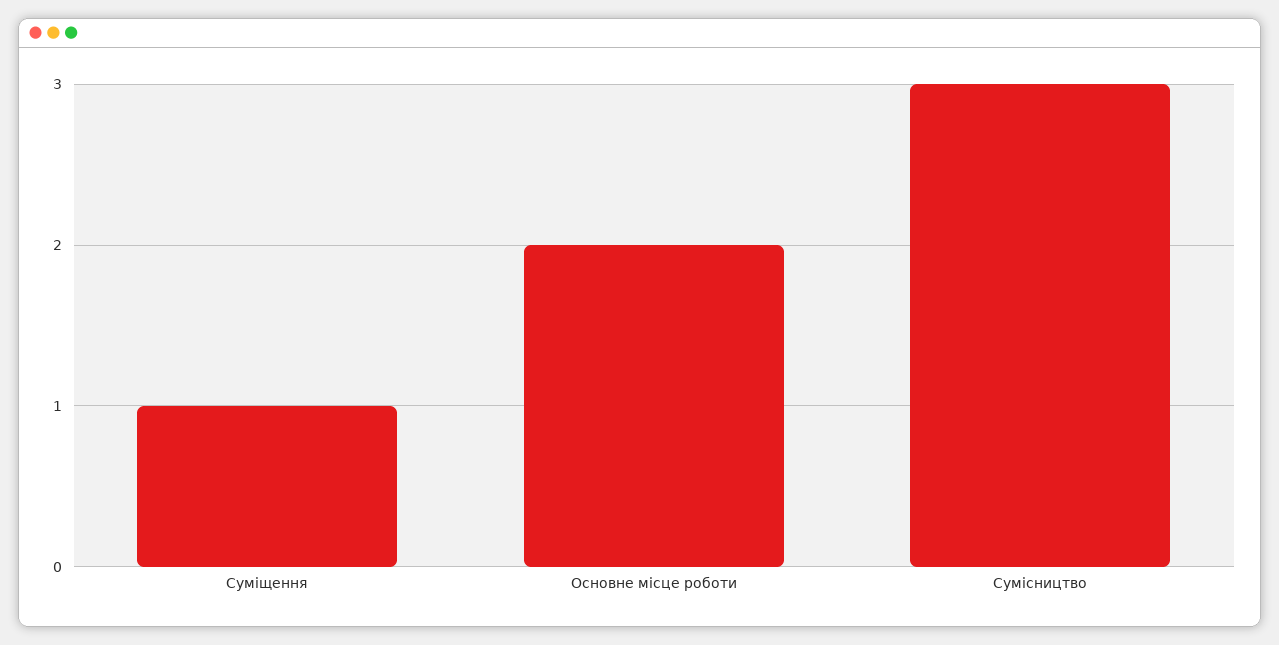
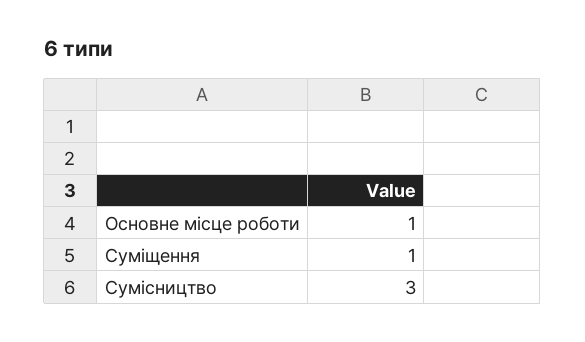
Основне місце роботи: 2 -> 1

